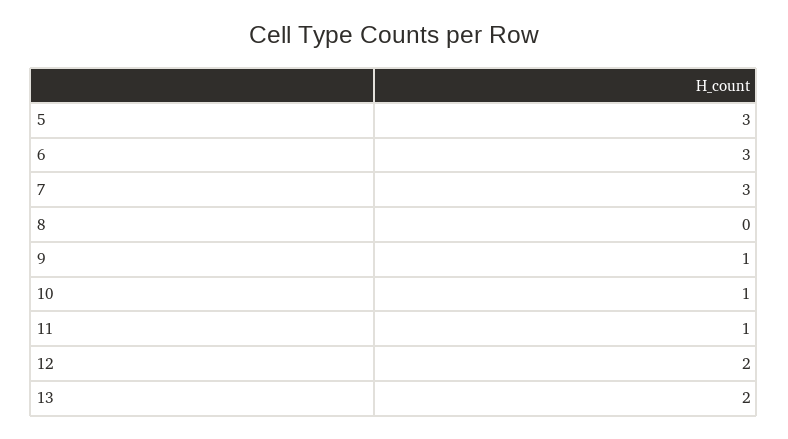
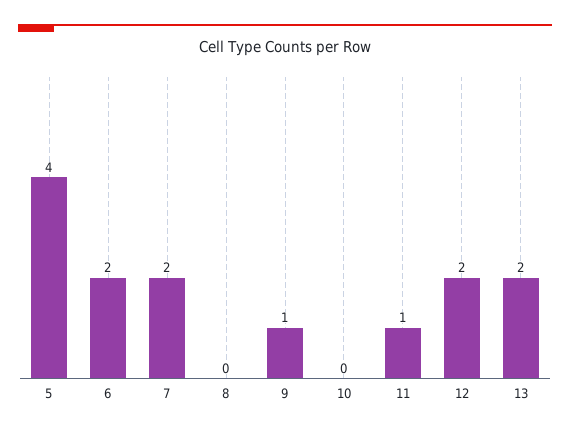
5: 3 -> 4
6: 3 -> 2
7: 3 -> 2
10: 1 -> 0

